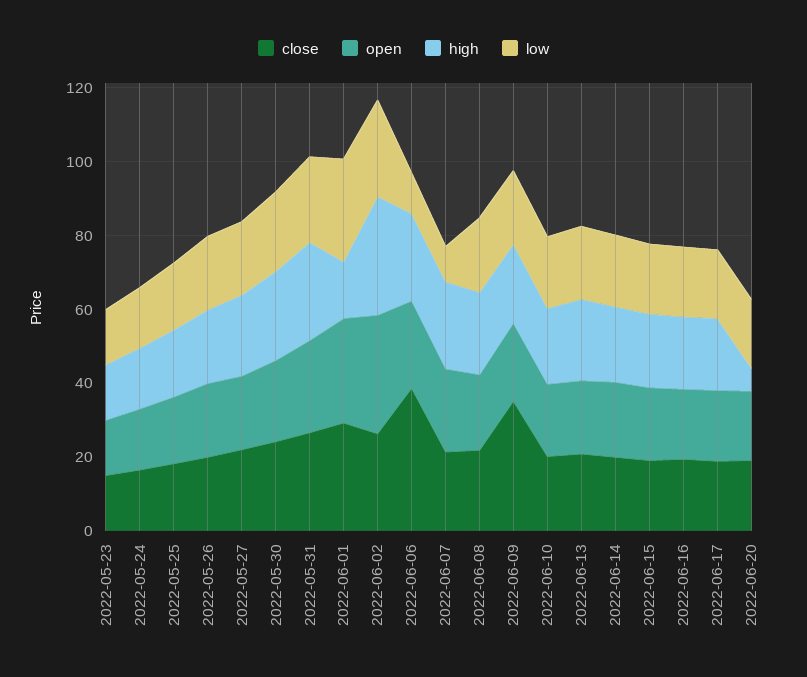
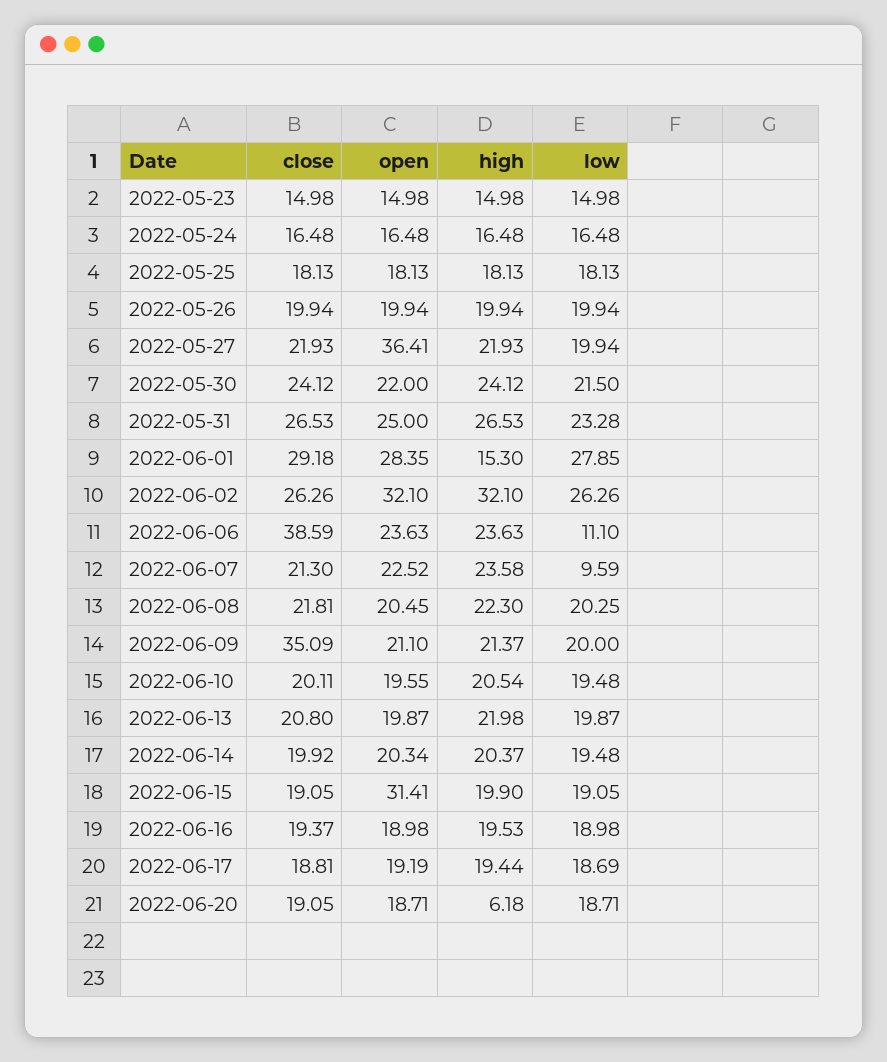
open, 2022-05-27: 20 -> 36.41
open, 2022-06-15: 20 -> 31.41

